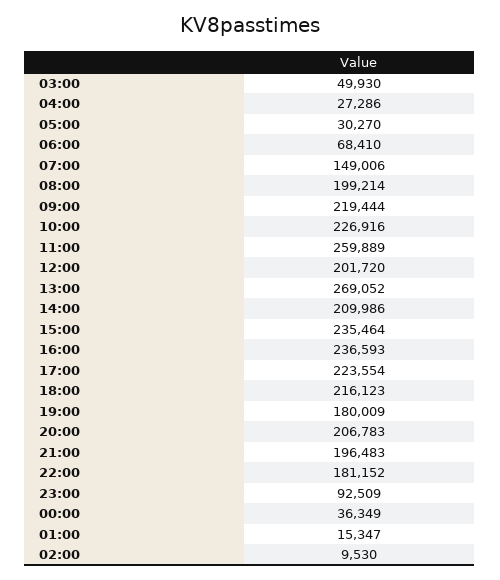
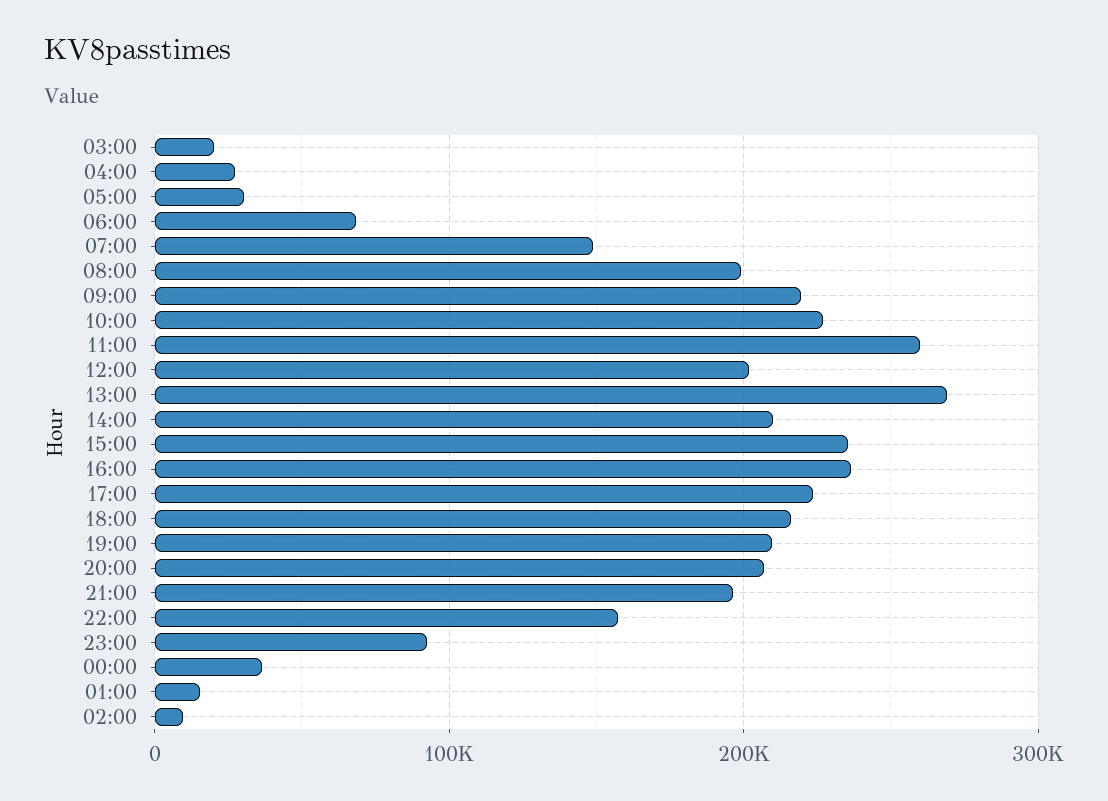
03:00: 49930 -> 20000
19:00: 180009 -> 210000
22:00: 181152 -> 160000

